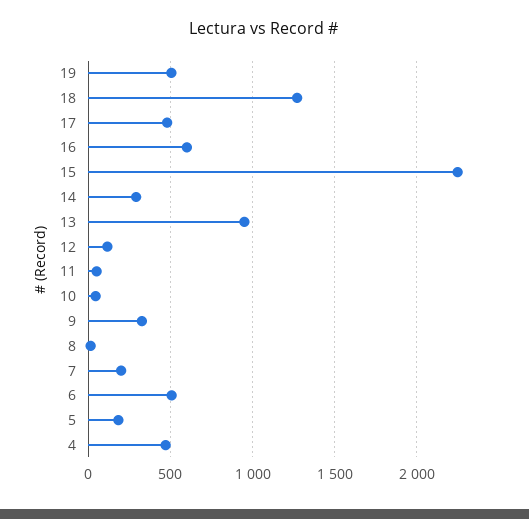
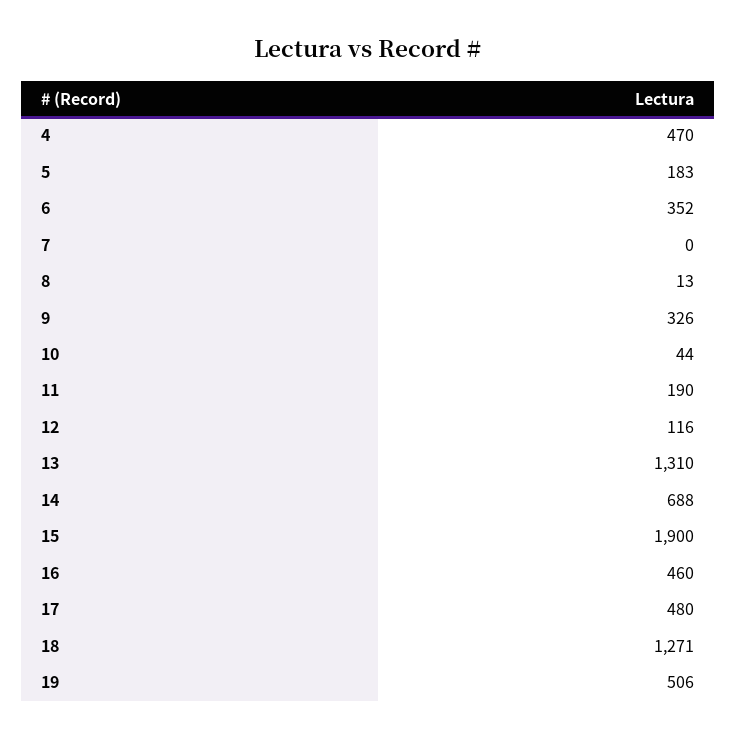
16: 600 -> 460
15: 2250 -> 1900
14: 300 -> 688
13: 950 -> 1310
11: 50 -> 190
7: 200 -> 0
6: 500 -> 352

